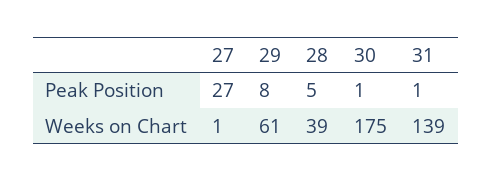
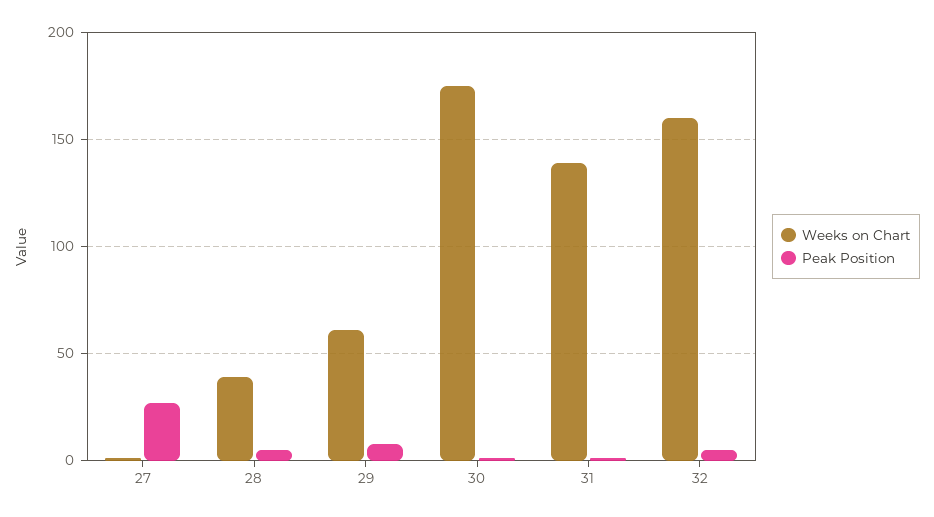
Weeks on Chart, 32: none -> 160
Peak Position, 32: none -> 5

